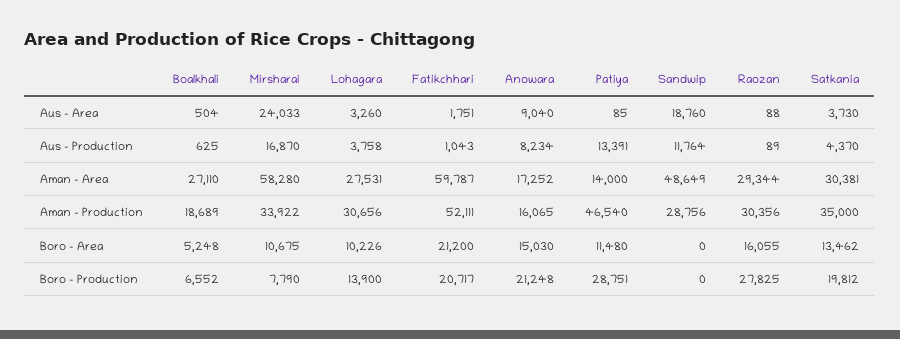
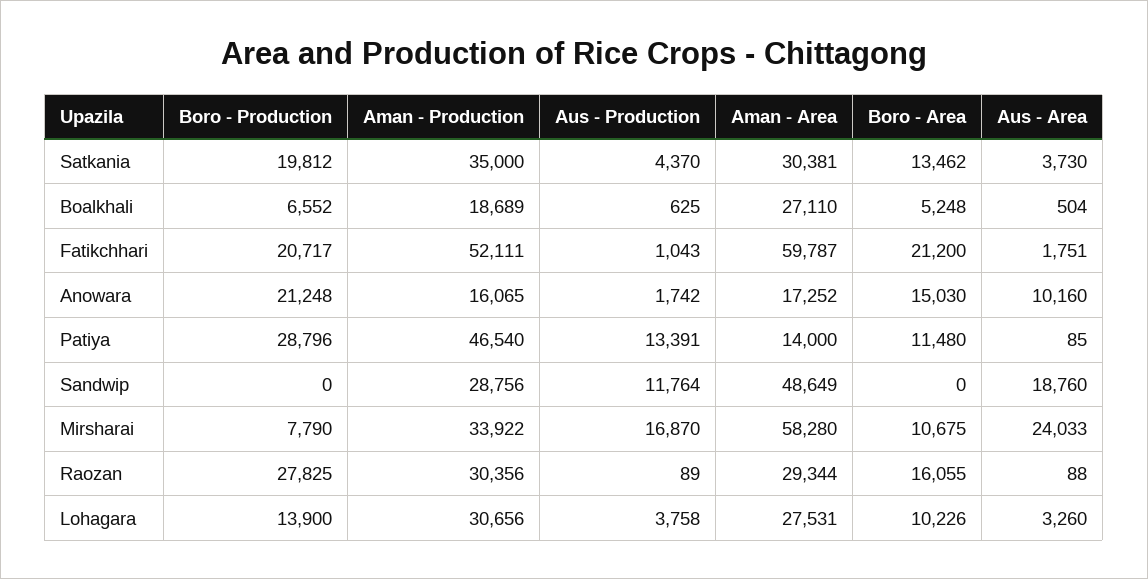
Anowara, Aus - Area: 9040 -> 10160
Anowara, Aus - Production: 8234 -> 1742
Patiya, Boro - Production: 28751 -> 28796

